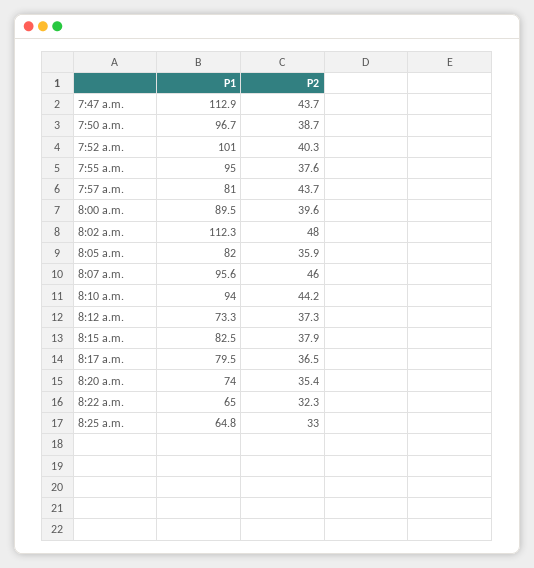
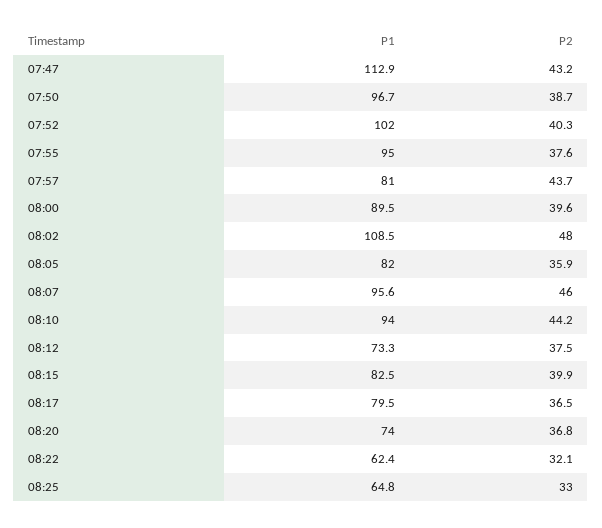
P2, 7:47 a.m.: 43.7 -> 43.2
P1, 7:52 a.m.: 101 -> 102
P1, 8:02 a.m.: 112.3 -> 108.5
P2, 8:12 a.m.: 37.3 -> 37.5
P2, 8:15 a.m.: 37.9 -> 39.9
P2, 8:20 a.m.: 35.4 -> 36.8
P1, 8:22 a.m.: 65 -> 62.4
P2, 8:22 a.m.: 32.3 -> 32.1

